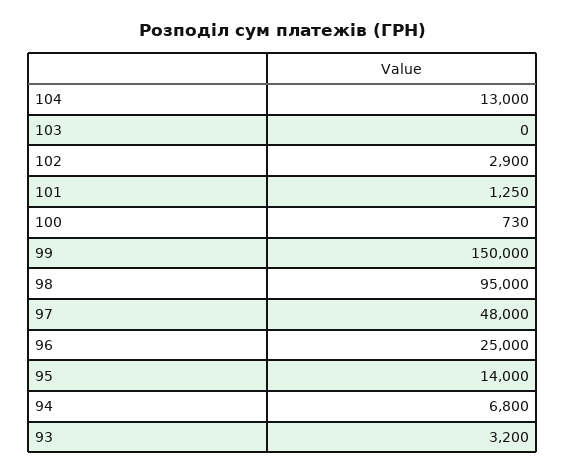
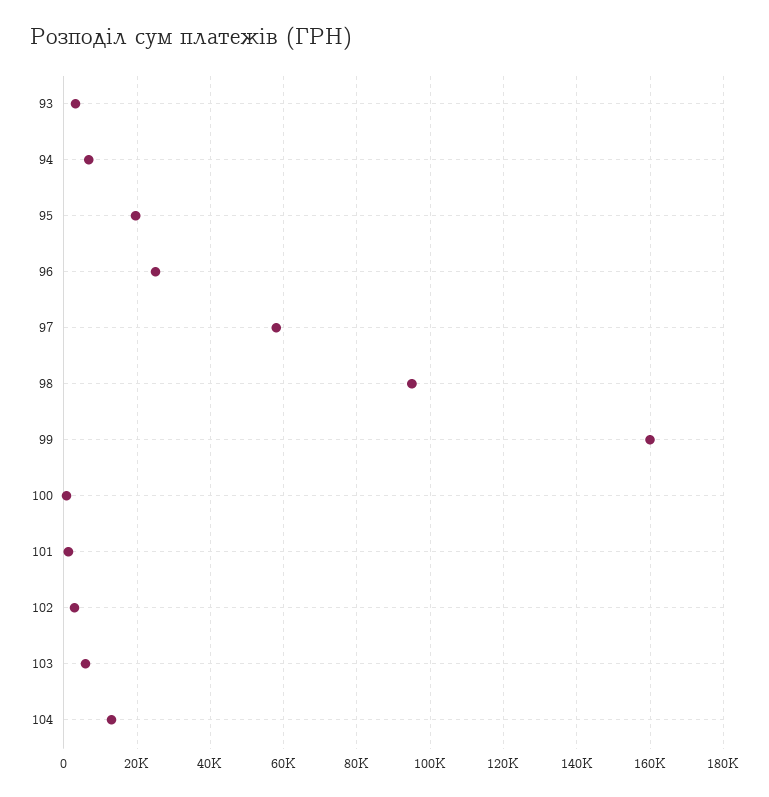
103: 0 -> 6000
99: 150000 -> 160000
97: 48000 -> 58000
95: 14000 -> 20000

